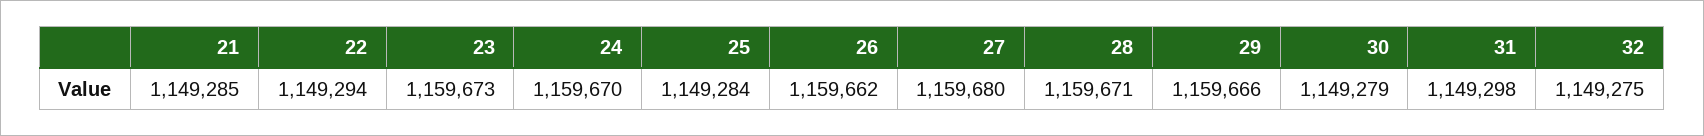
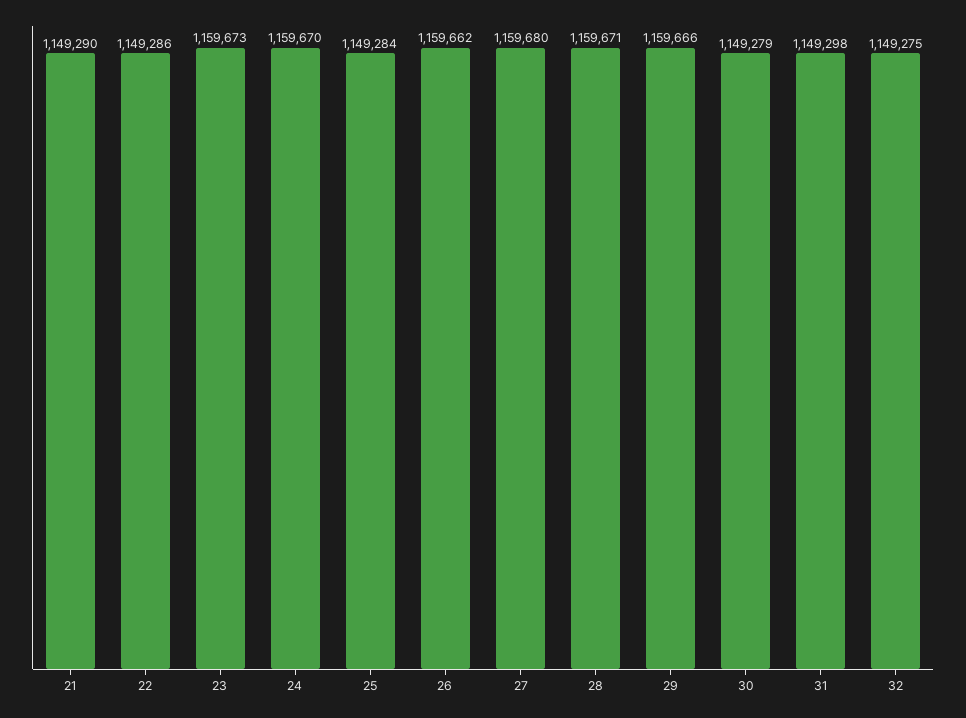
21: 1149285 -> 1149290
22: 1149294 -> 1149286

